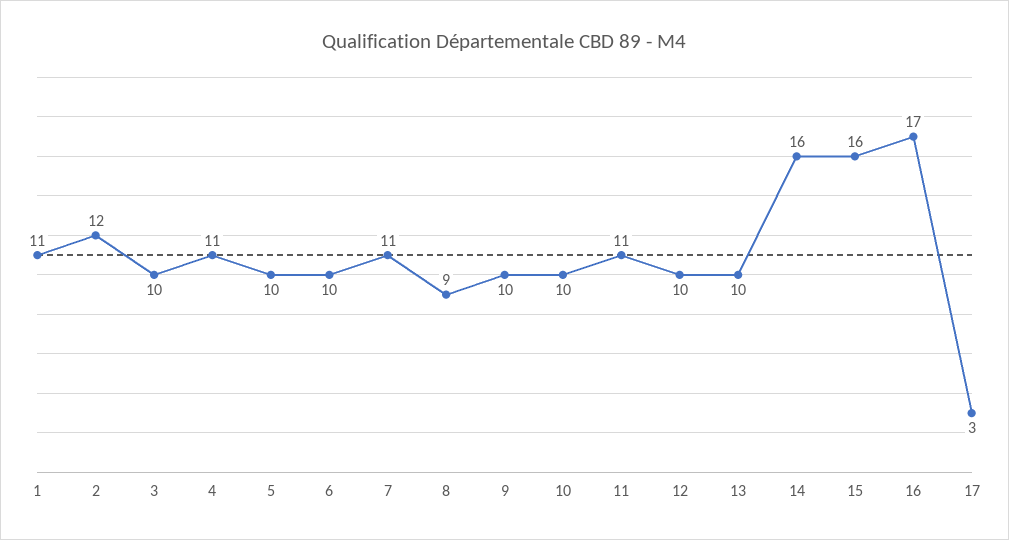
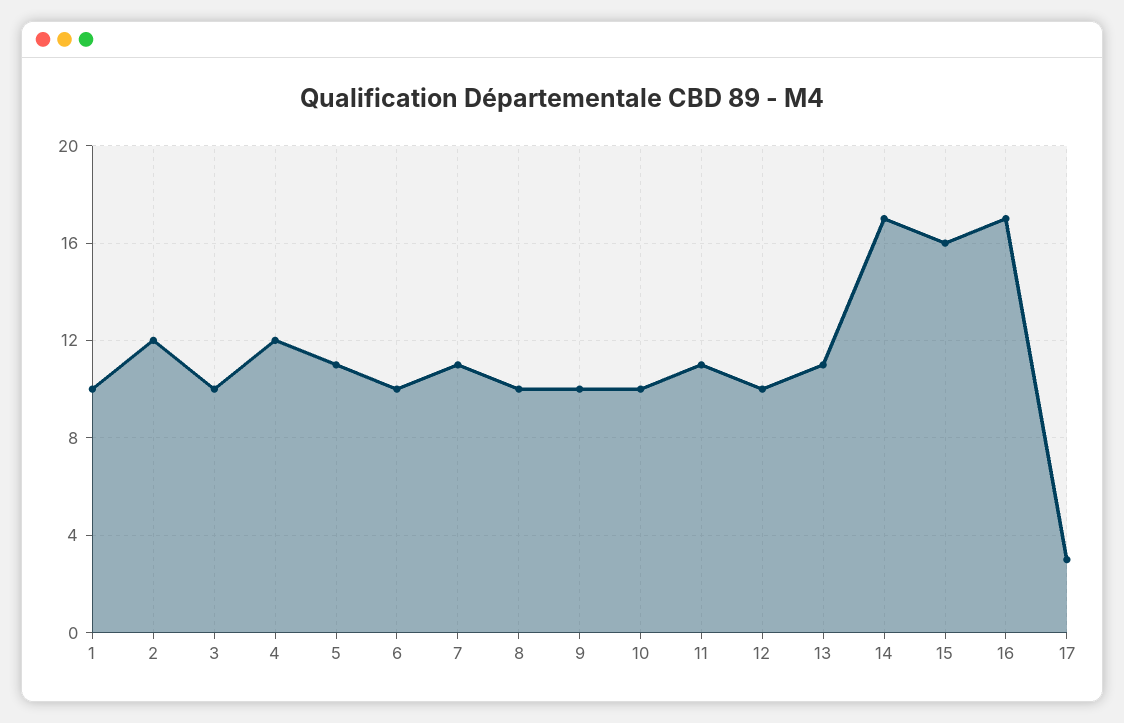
1: 11 -> 10
4: 11 -> 12
5: 10 -> 11
8: 9 -> 10
13: 10 -> 11
14: 16 -> 17

